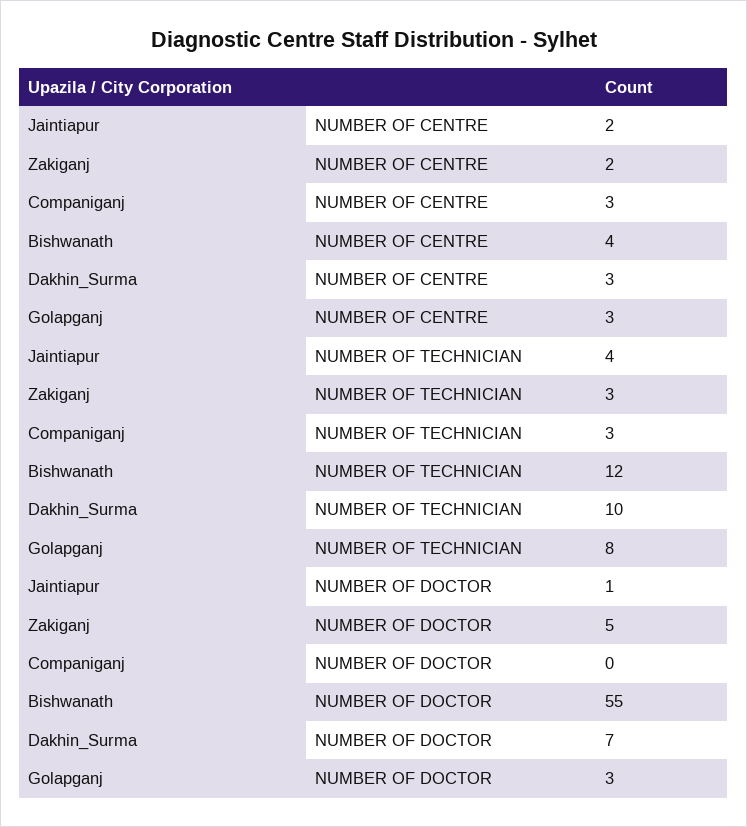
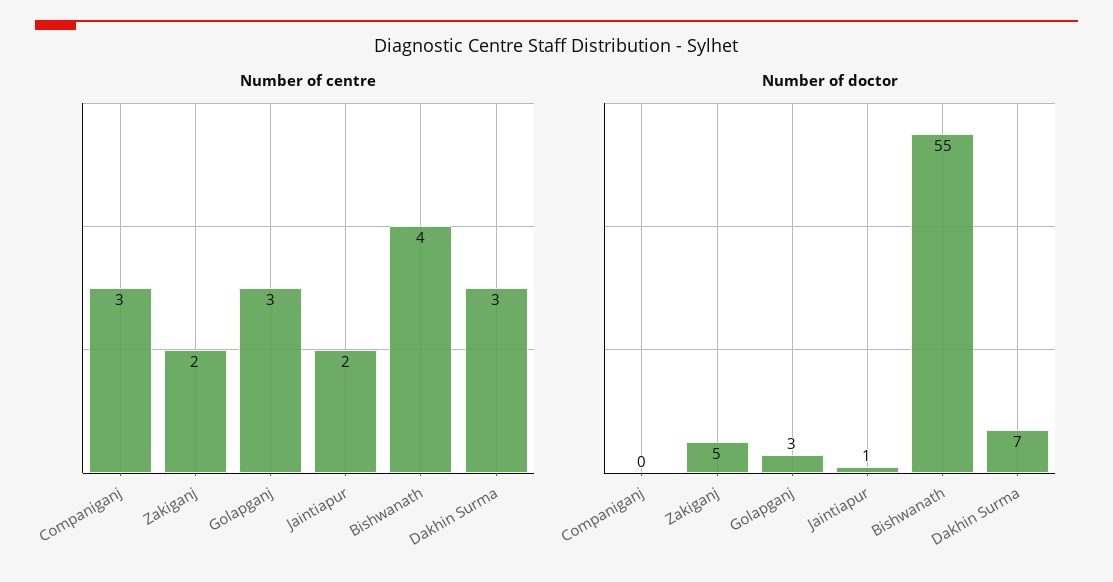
NUMBER OF TECHNICIAN, Jaintiapur: 4 -> none
NUMBER OF TECHNICIAN, Zakiganj: 3 -> none
NUMBER OF TECHNICIAN, Companiganj: 3 -> none
NUMBER OF TECHNICIAN, Bishwanath: 12 -> none
NUMBER OF TECHNICIAN, Dakhin_Surma: 10 -> none
NUMBER OF TECHNICIAN, Golapganj: 8 -> none

